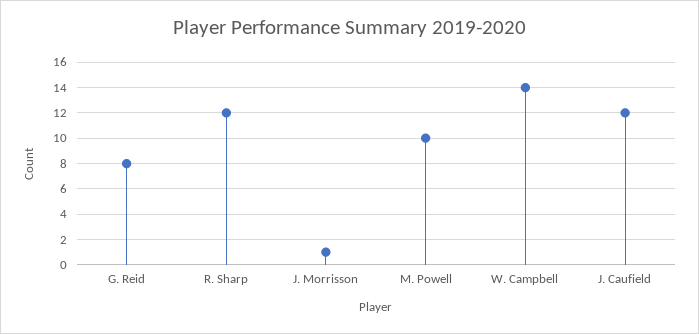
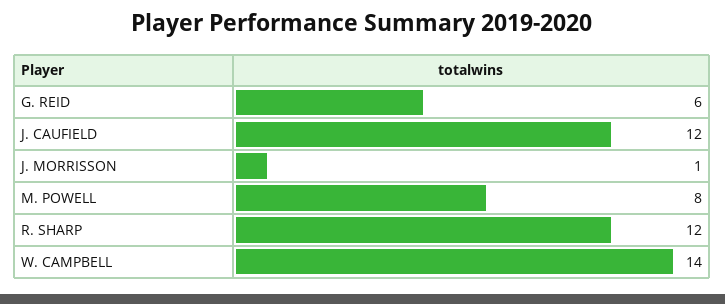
G. Reid: 8 -> 6
M. Powell: 10 -> 8

